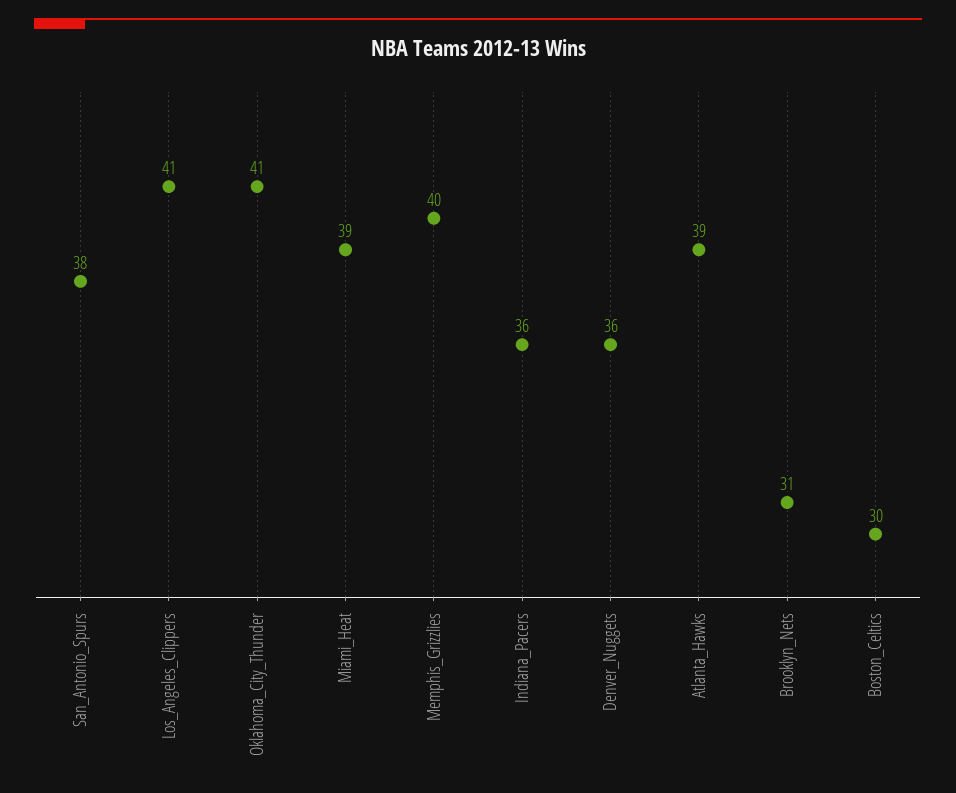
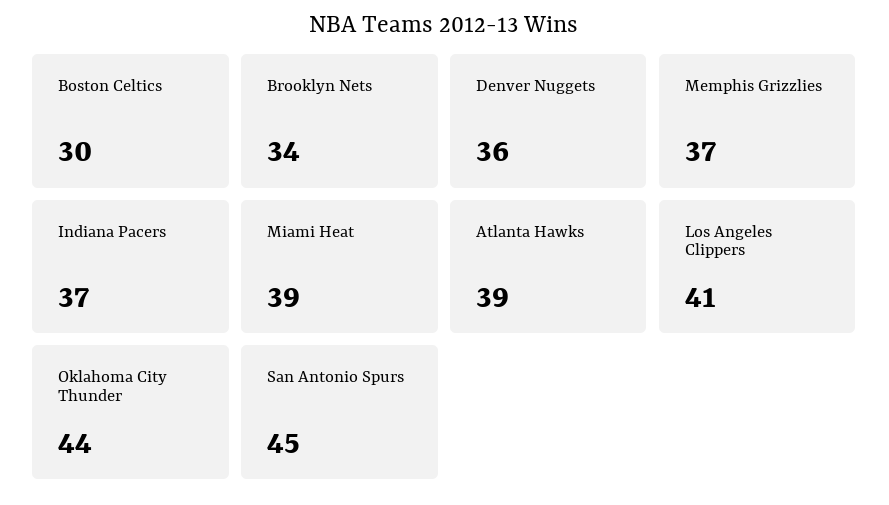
San_Antonio_Spurs: 38 -> 45
Oklahoma_City_Thunder: 41 -> 44
Memphis_Grizzlies: 40 -> 37
Indiana_Pacers: 36 -> 37
Brooklyn_Nets: 31 -> 34

